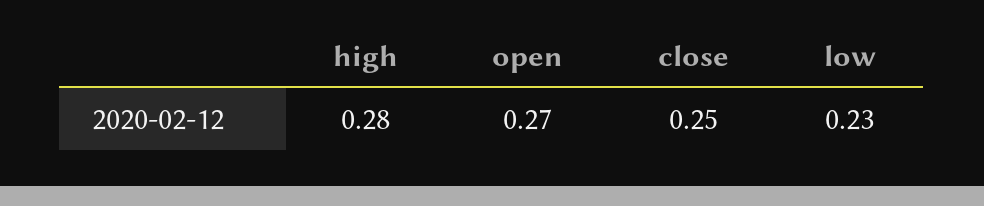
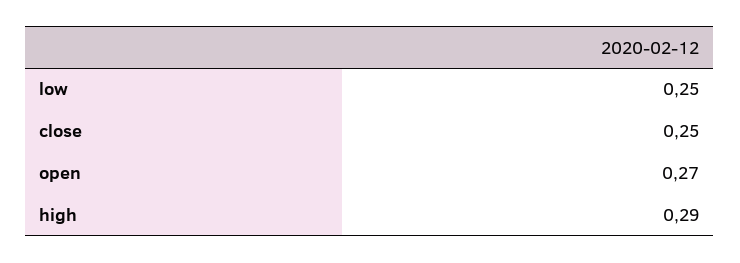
high: 0.28 -> 0.29
low: 0.23 -> 0.25

